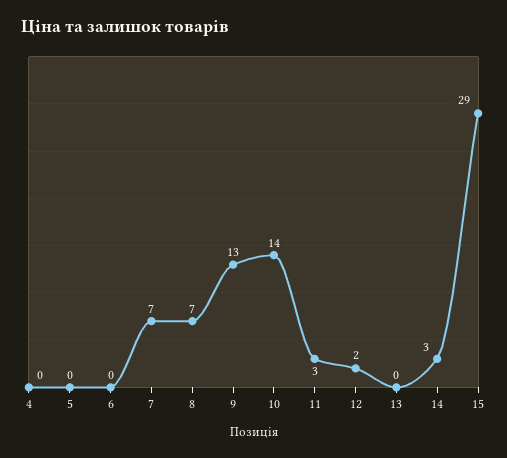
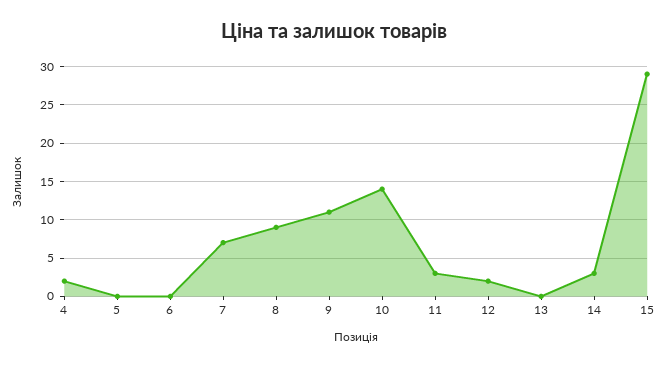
4: 0 -> 2
8: 7 -> 9
9: 13 -> 11

